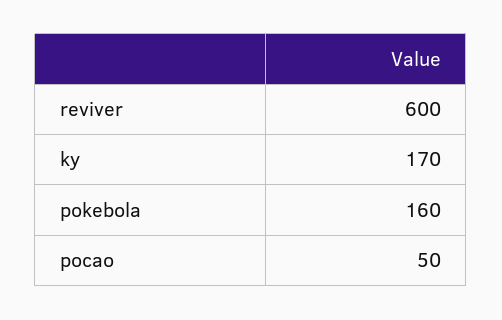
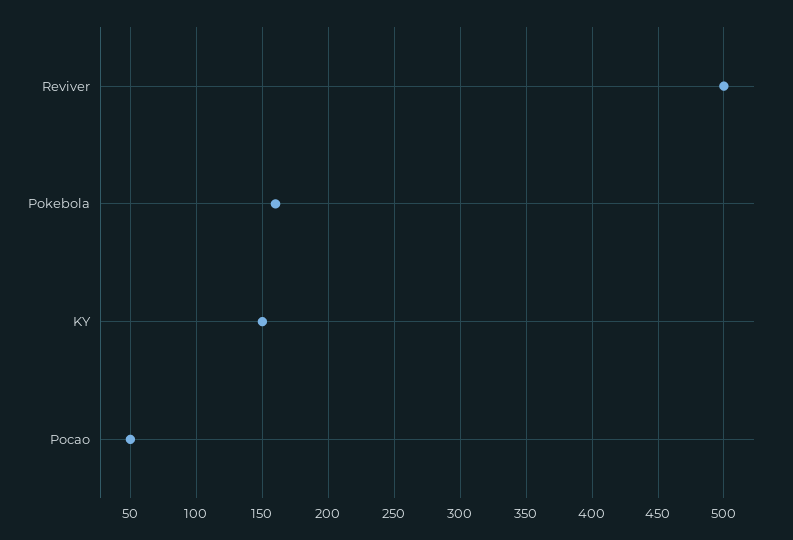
reviver: 600 -> 500
ky: 170 -> 150

